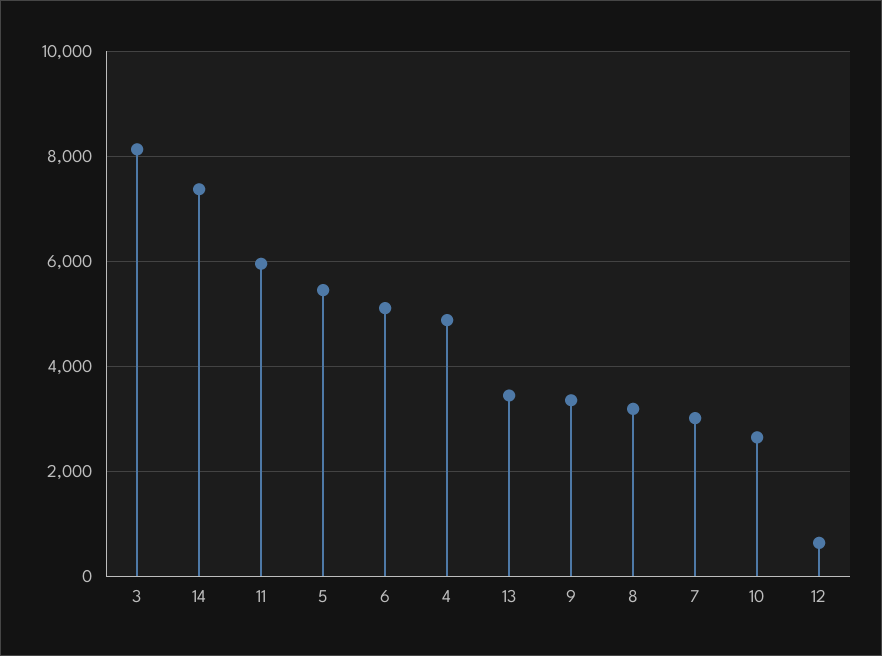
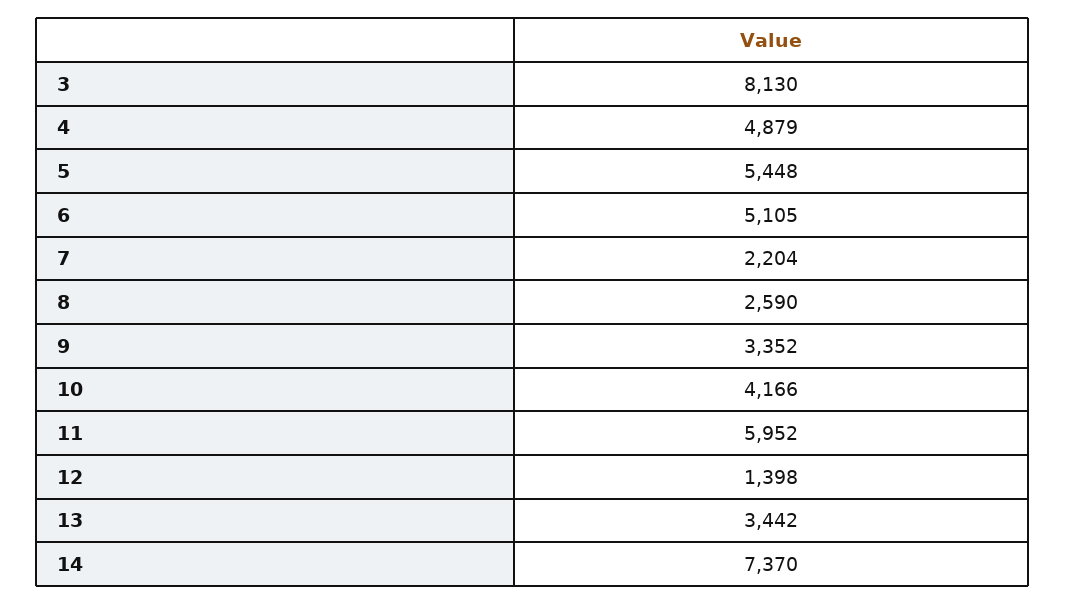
8: 3200 -> 2590
7: 3000 -> 2204
10: 2600 -> 4166
12: 600 -> 1398

